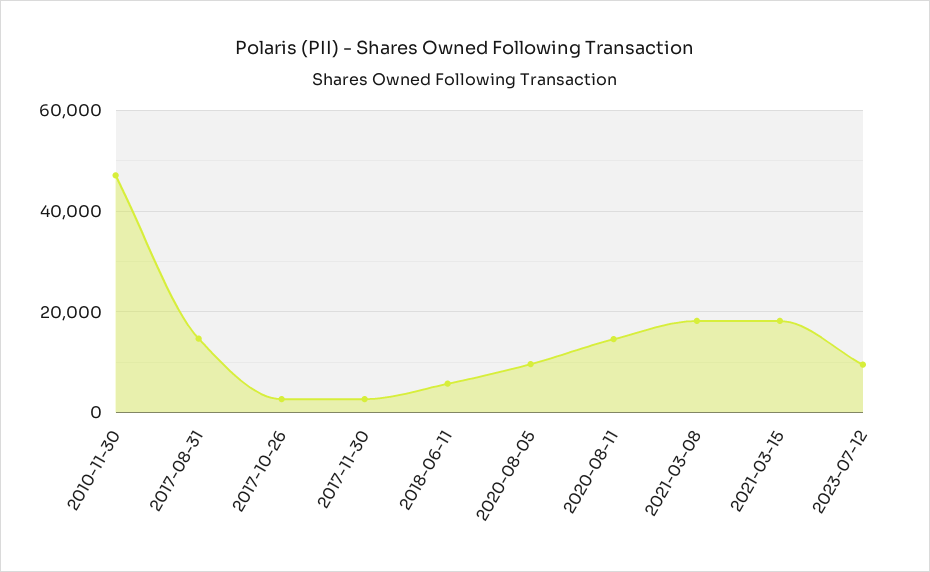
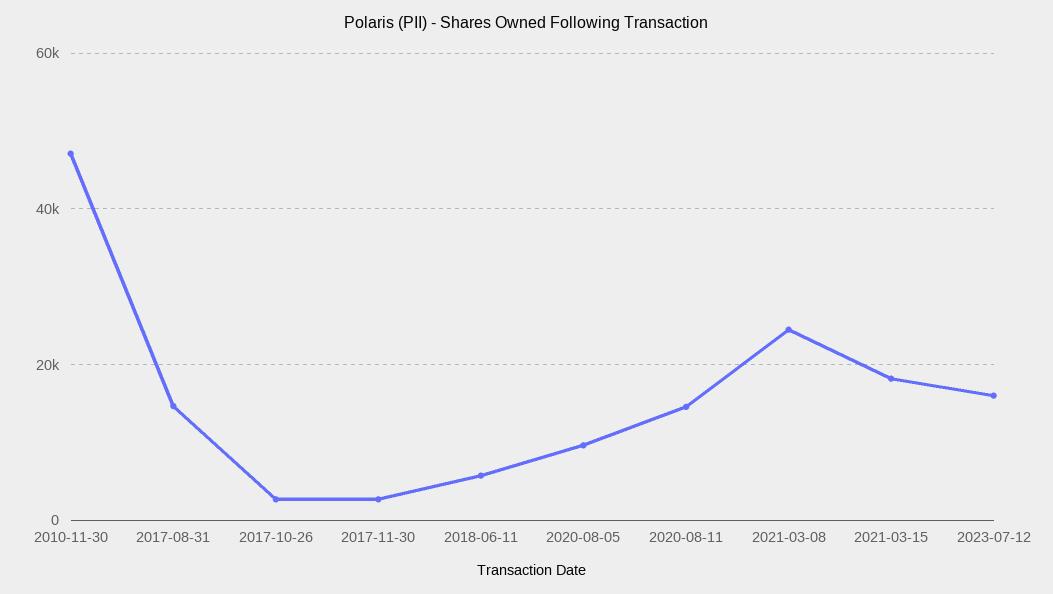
2021-03-08: 18000 -> 24000
2023-07-12: 10000 -> 16000

